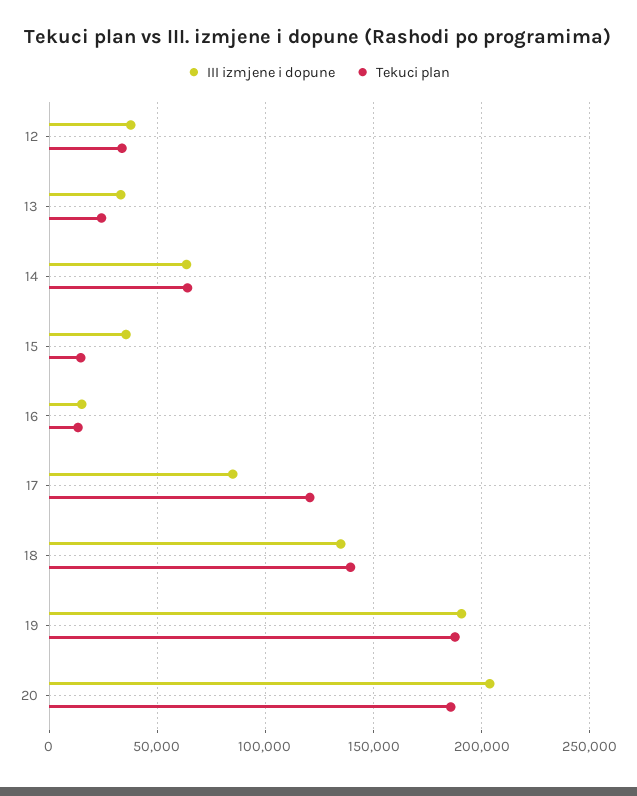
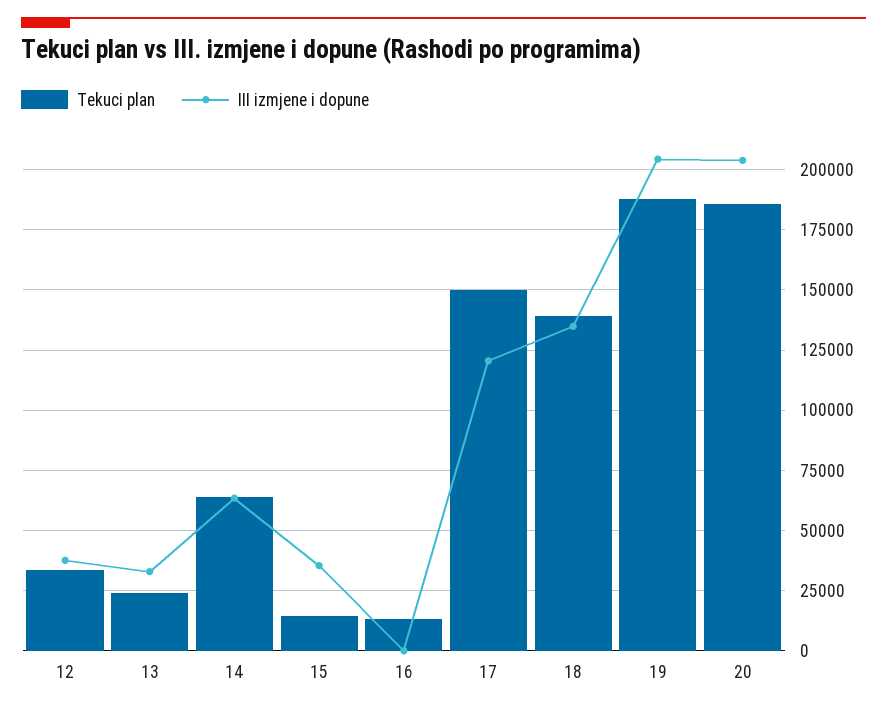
III izmjene i dopune, 16: 15000 -> 0
III izmjene i dopune, 17: 85000 -> 120000
Tekuci plan, 17: 120000 -> 150000
III izmjene i dopune, 19: 190000 -> 205000

